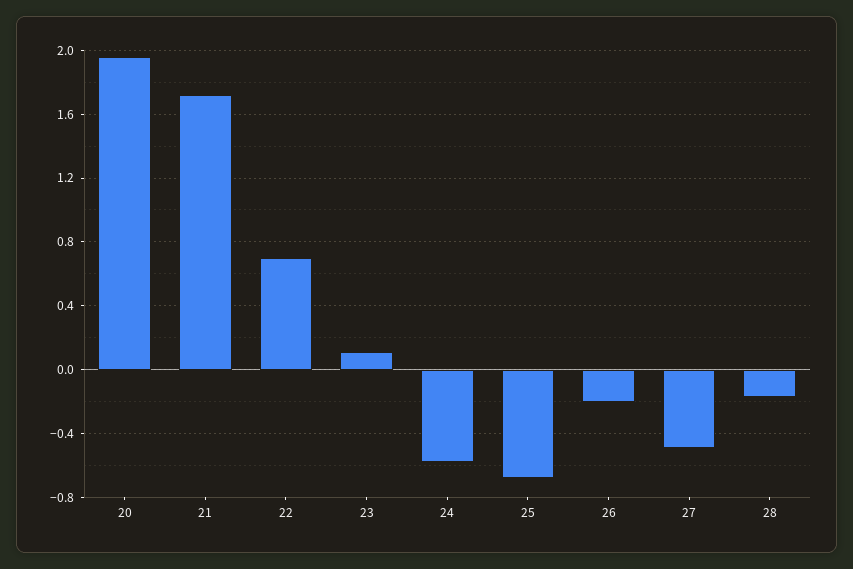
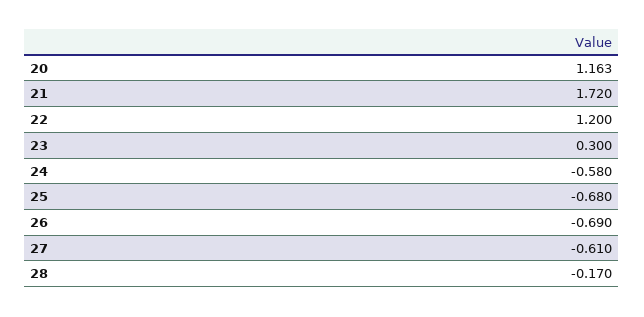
20: 1.95 -> 1.163
22: 0.7 -> 1.2
23: 0.1 -> 0.3
26: -0.2 -> -0.69
27: -0.5 -> -0.61

